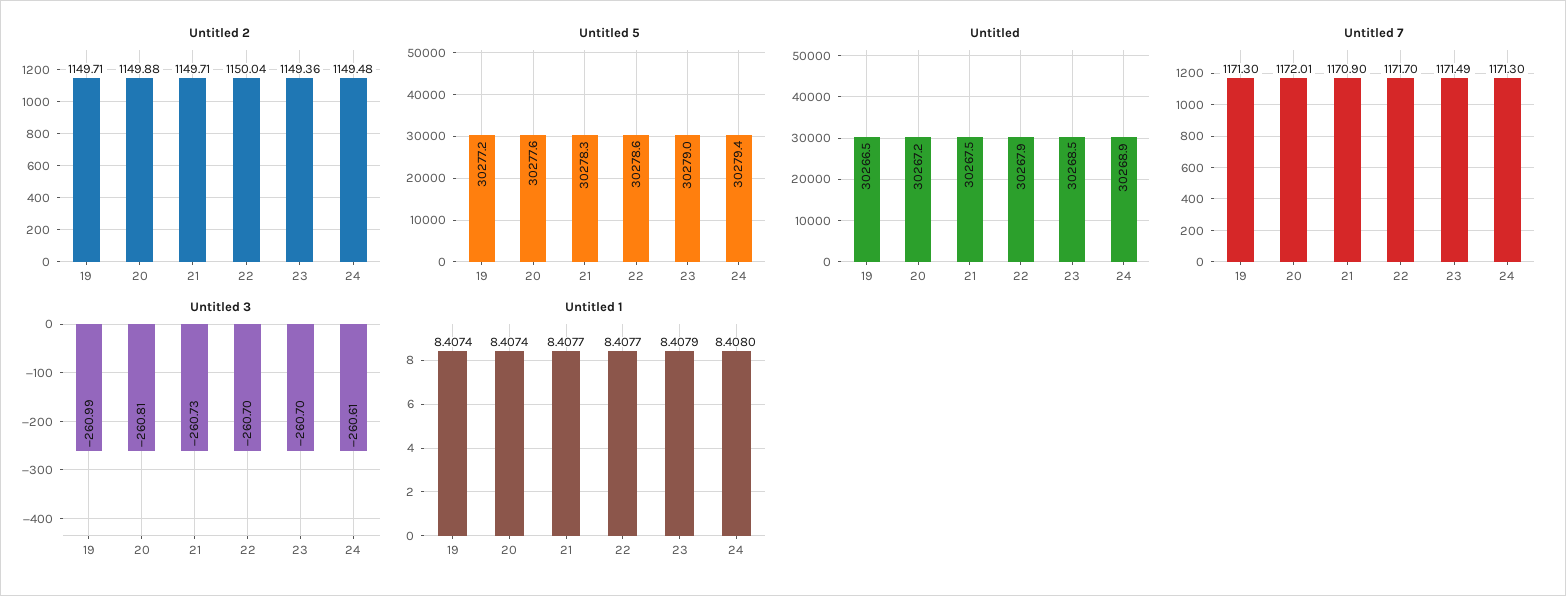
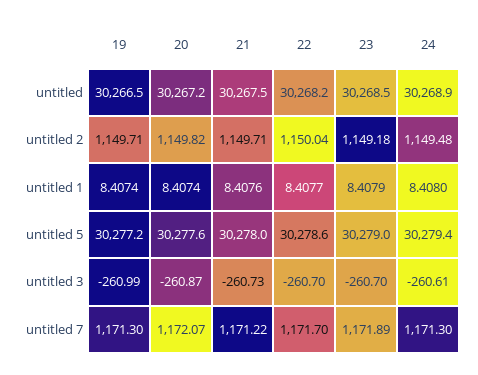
Untitled 2, 20: 1149.88 -> 1149.82
Untitled 2, 23: 1149.36 -> 1149.18
Untitled 5, 21: 30278.3 -> 30278
Untitled, 22: 30267.9 -> 30268.2
Untitled 7, 20: 1172.01 -> 1172.07
Untitled 7, 21: 1170.9 -> 1171.22
Untitled 7, 23: 1171.49 -> 1171.89
Untitled 3, 20: -260.81 -> -260.87
Untitled 1, 21: 8.4077 -> 8.4076

